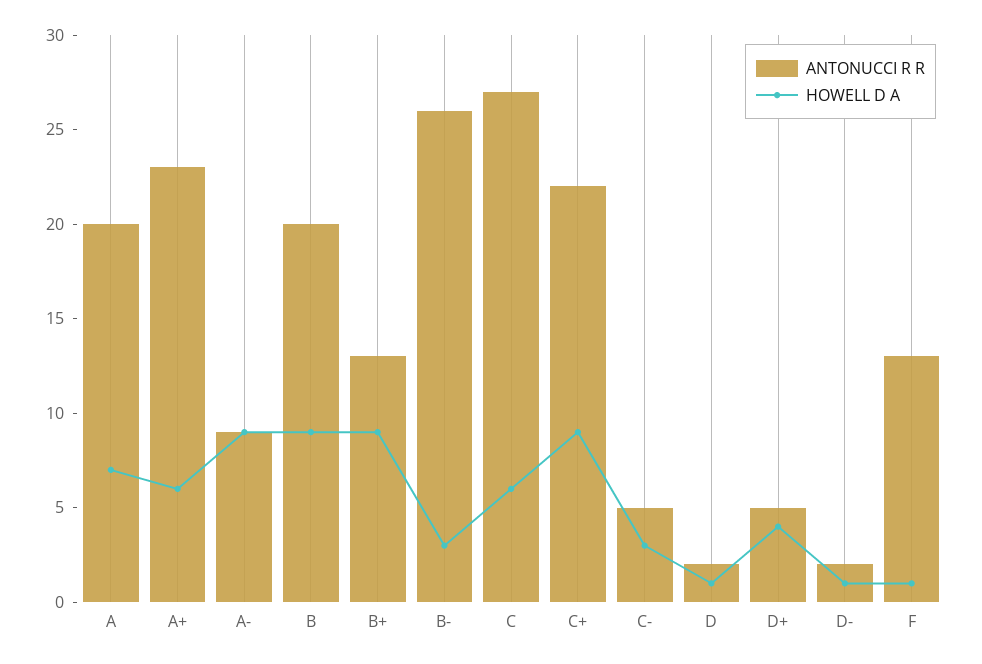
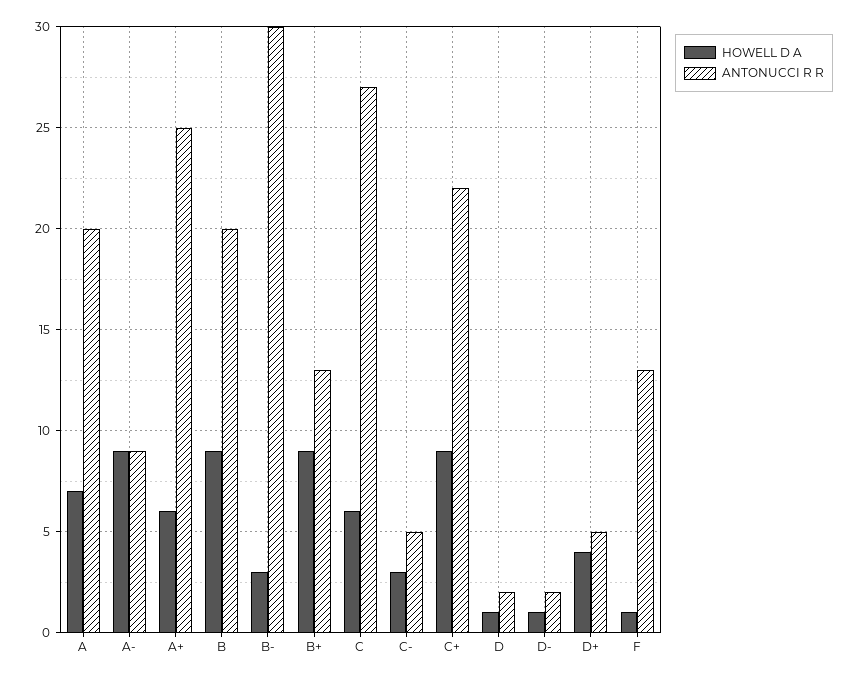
ANTONUCCI R R, A+: 23 -> 25
ANTONUCCI R R, B-: 26 -> 30

